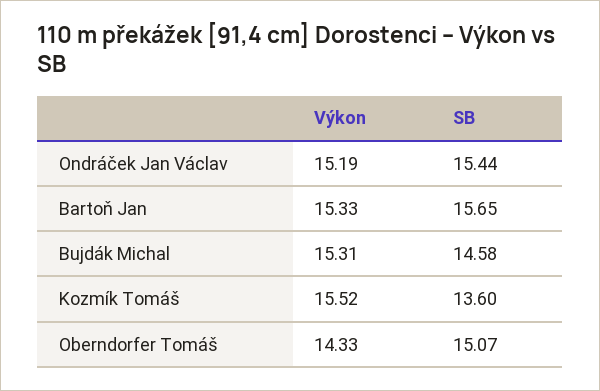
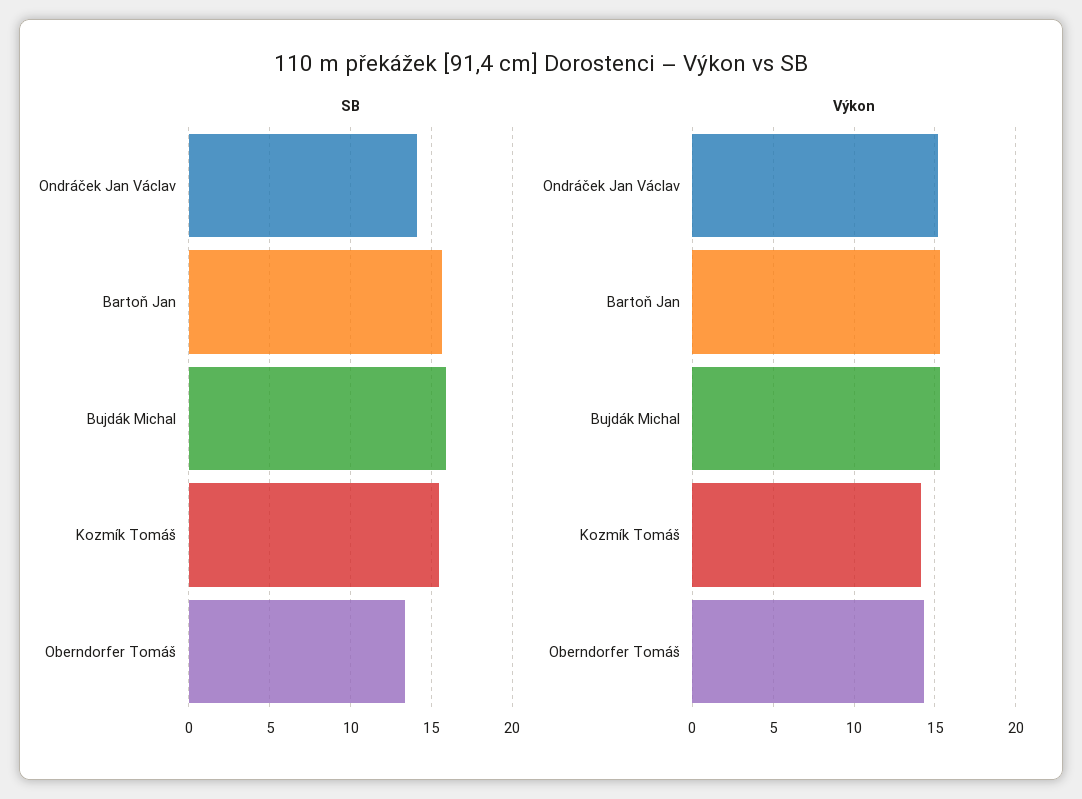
SB, Ondráček Jan Václav: 15.44 -> 14
SB, Bujdák Michal: 14.58 -> 16
Výkon, Kozmík Tomáš: 15.52 -> 14
SB, Kozmík Tomáš: 13.6 -> 15.5
SB, Oberndorfer Tomáš: 15.07 -> 13.5

